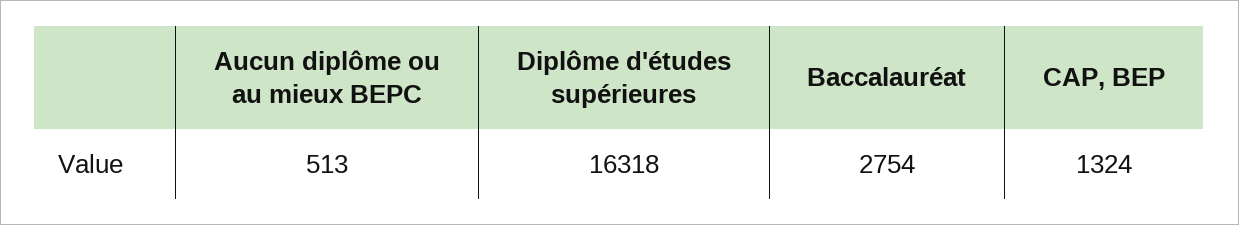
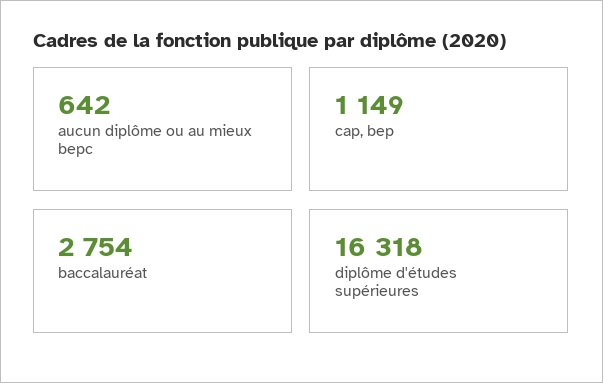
Aucun diplôme ou au mieux BEPC: 513 -> 642
CAP, BEP: 1324 -> 1149

